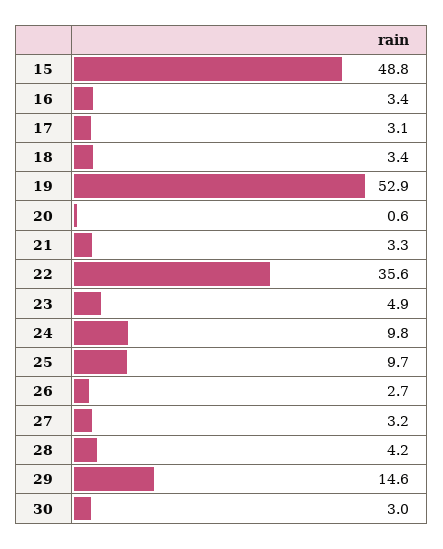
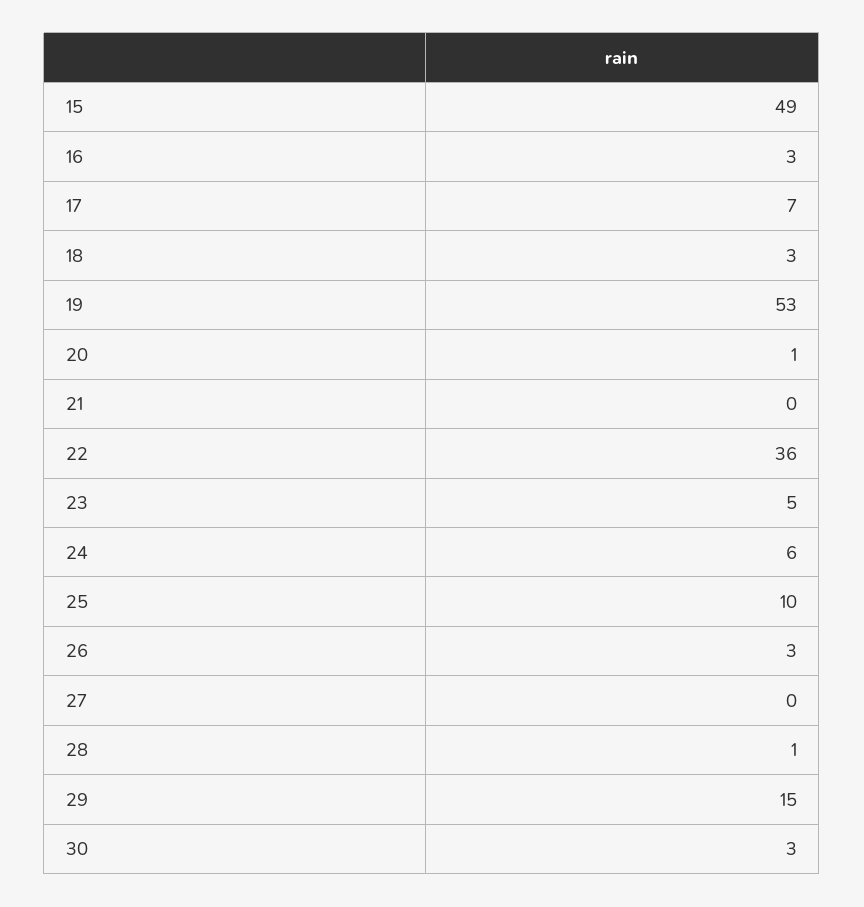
17: 3.1 -> 7
21: 3.3 -> 0
24: 9.8 -> 6
27: 3.2 -> 0
28: 4.2 -> 1

